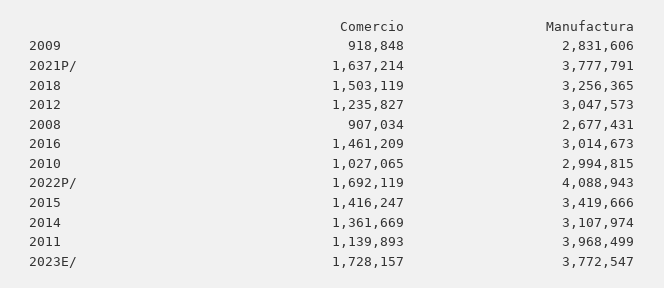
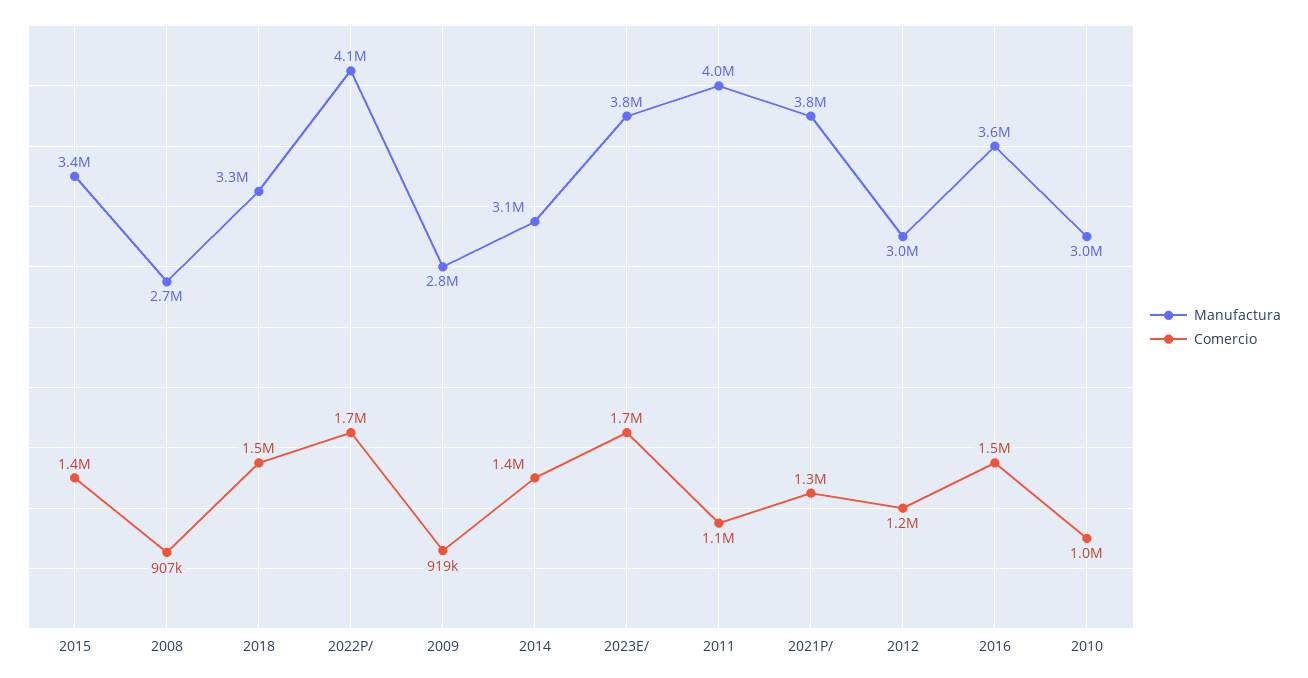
Comercio, 2021P/: 1637214 -> 1300000
Manufactura, 2016: 3014673 -> 3600000

